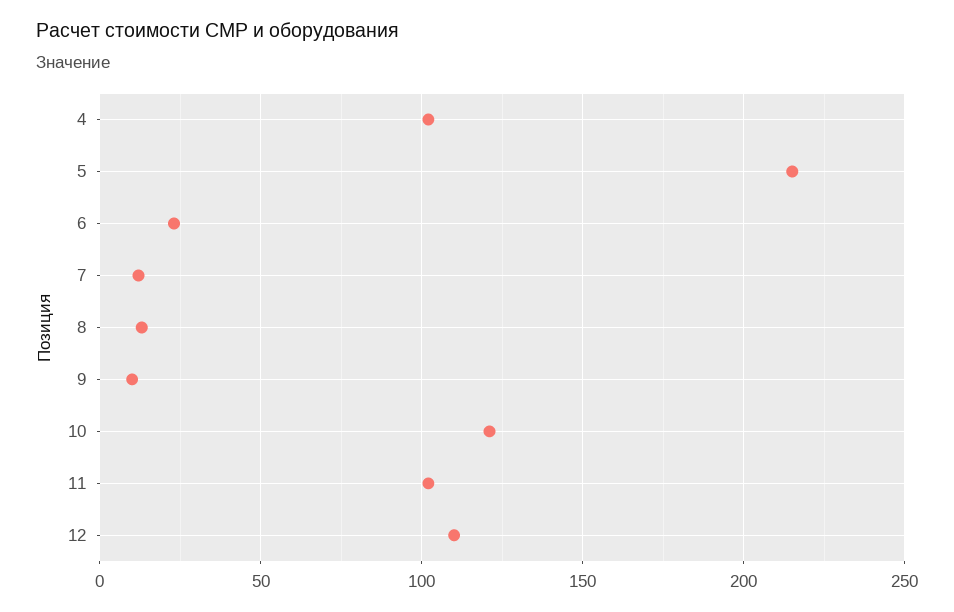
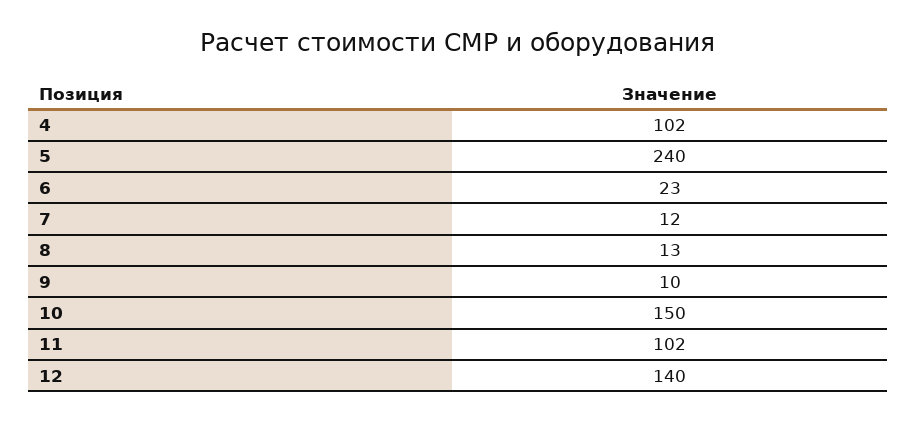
5: 215 -> 240
10: 120 -> 150
12: 110 -> 140

